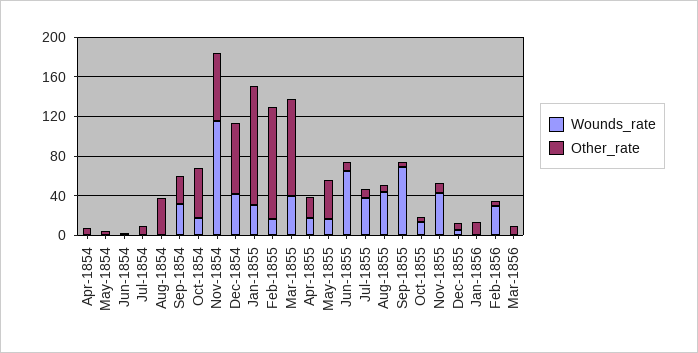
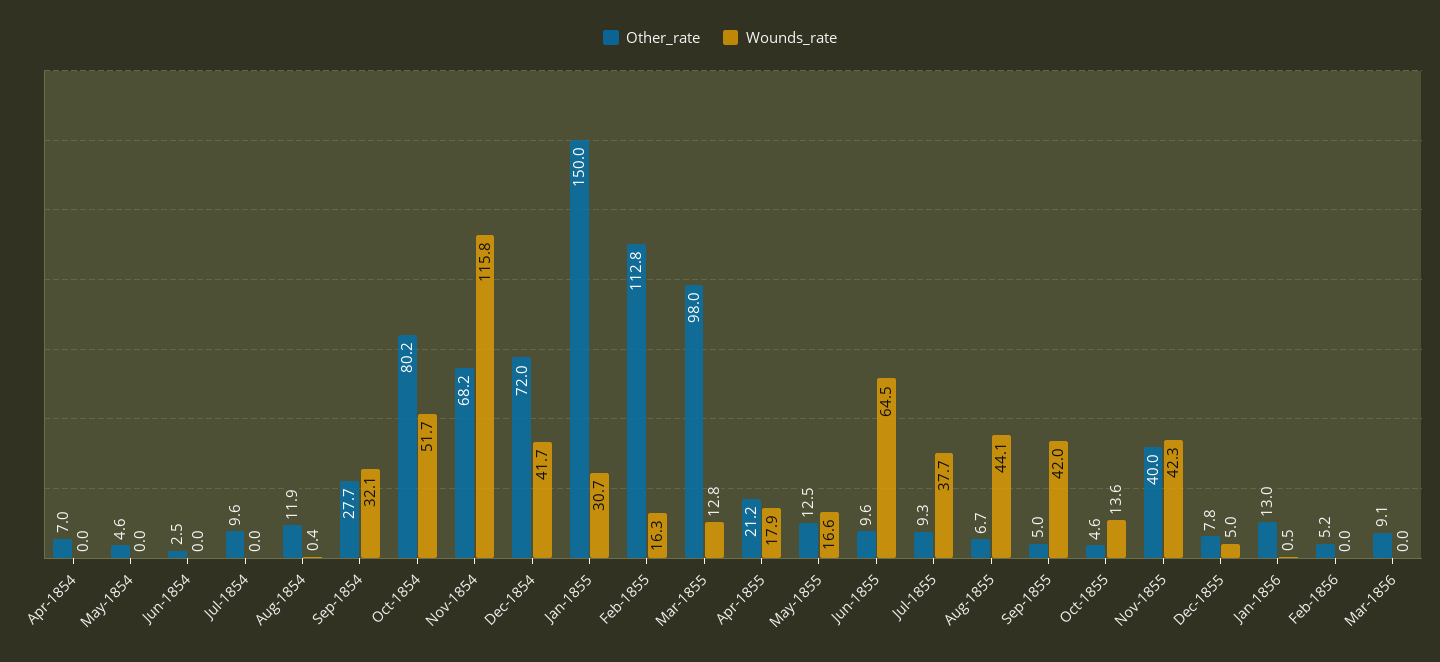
Other_rate, Aug-1854: 40 -> 11.9
Wounds_rate, Oct-1854: 20 -> 51.7
Other_rate, Oct-1854: 50 -> 80.2
Other_rate, Jan-1855: 120 -> 150
Wounds_rate, Mar-1855: 40 -> 12.8
Other_rate, May-1855: 40 -> 12.5
Wounds_rate, Sep-1855: 70 -> 42
Other_rate, Nov-1855: 10 -> 40
Wounds_rate, Feb-1856: 30 -> 0

